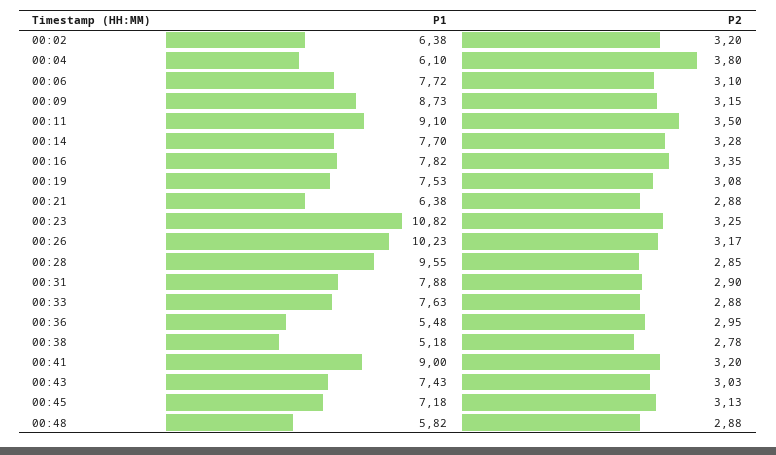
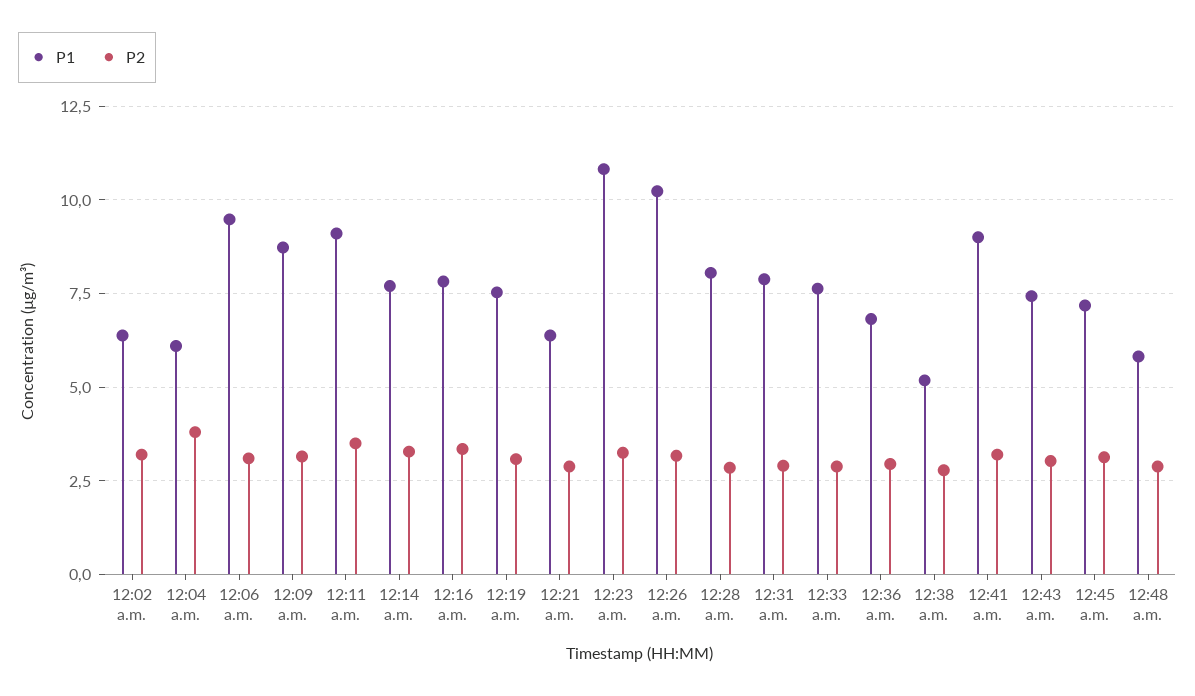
P1, 00:06: 7.72 -> 9.5
P1, 00:28: 9.55 -> 8
P1, 00:36: 5.48 -> 6.75

